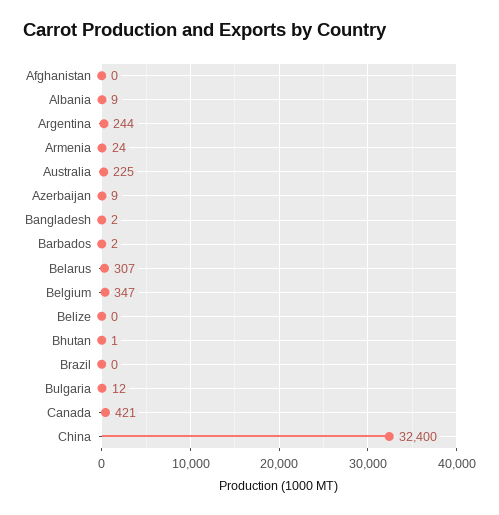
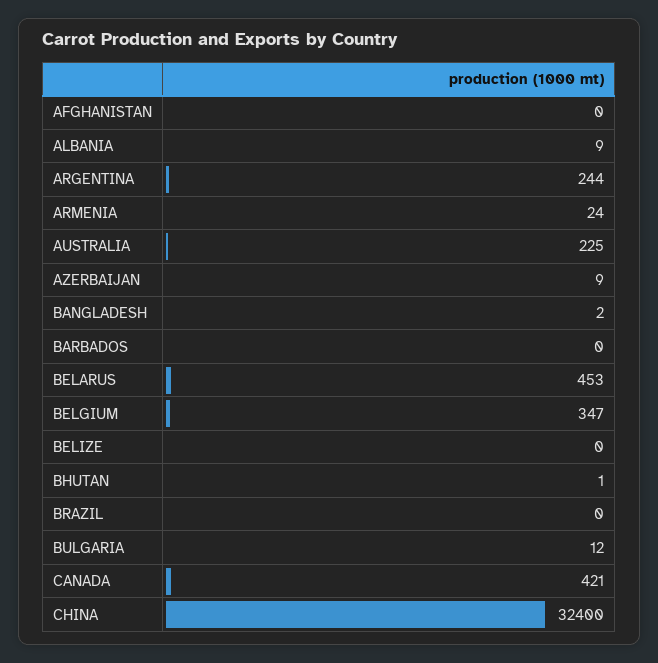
Barbados: 2 -> 0
Belarus: 307 -> 453

